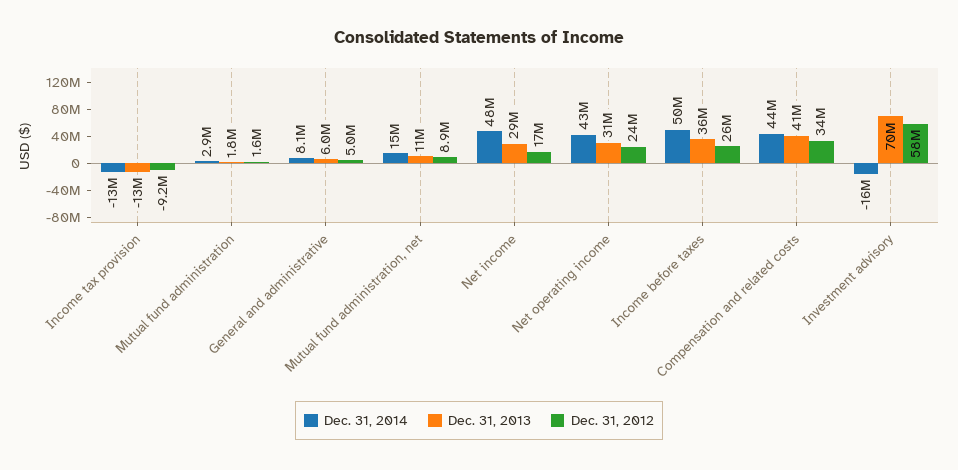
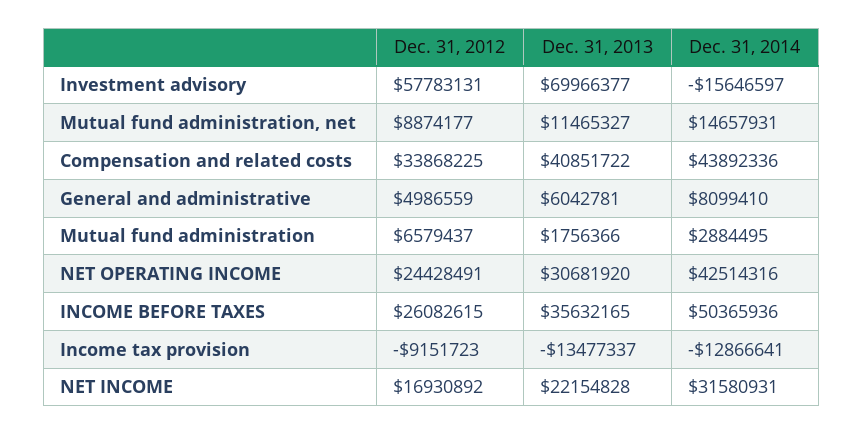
Dec. 31, 2012, Mutual fund administration: 1600000 -> 6579437
Dec. 31, 2014, Net income: 48000000 -> 31580931
Dec. 31, 2013, Net income: 29000000 -> 22154828

